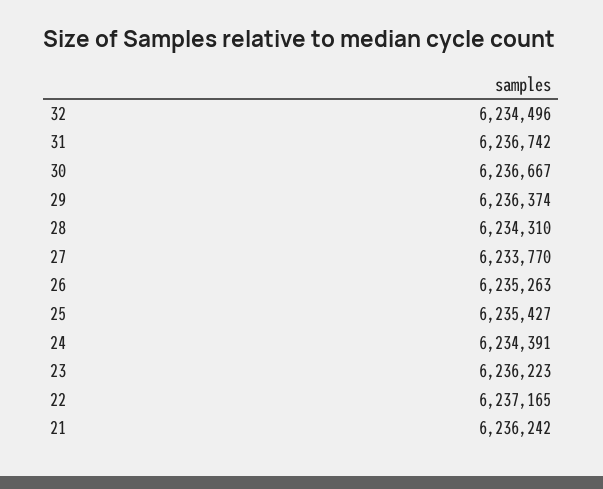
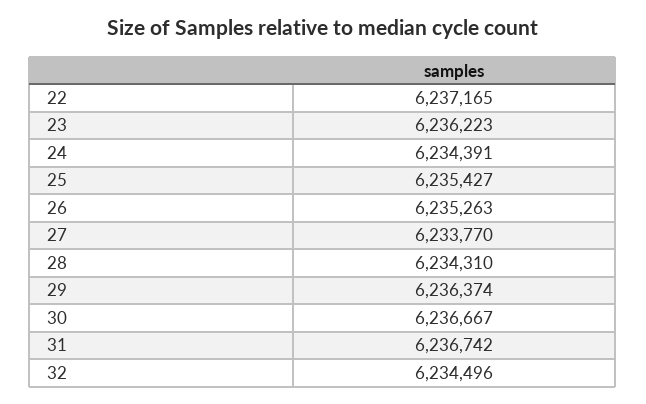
21: 6236242 -> none

